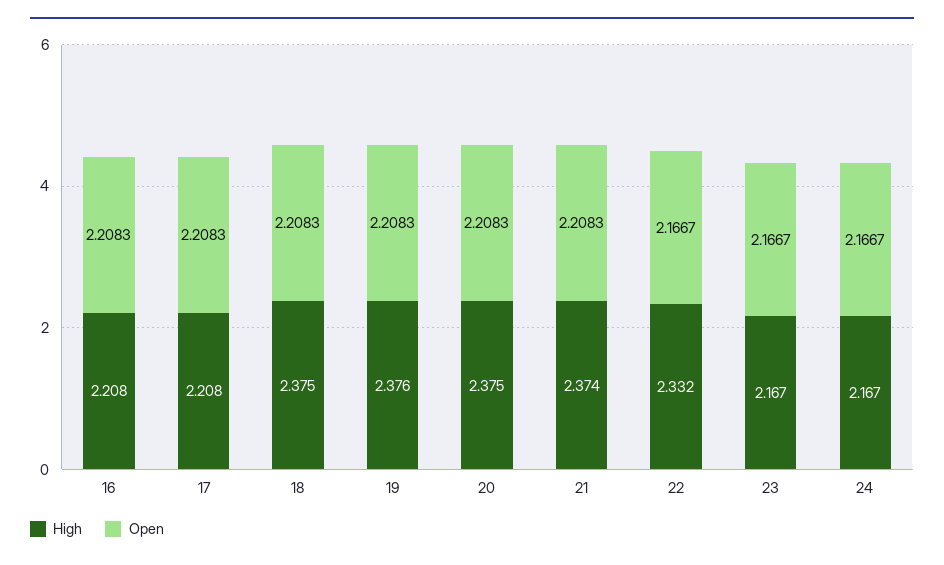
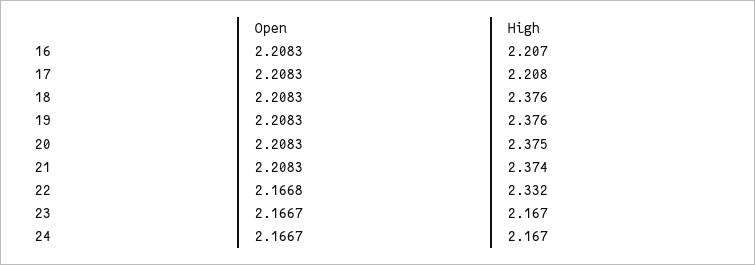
High, 16: 2.208 -> 2.207
High, 18: 2.375 -> 2.376
Open, 22: 2.1667 -> 2.1668

